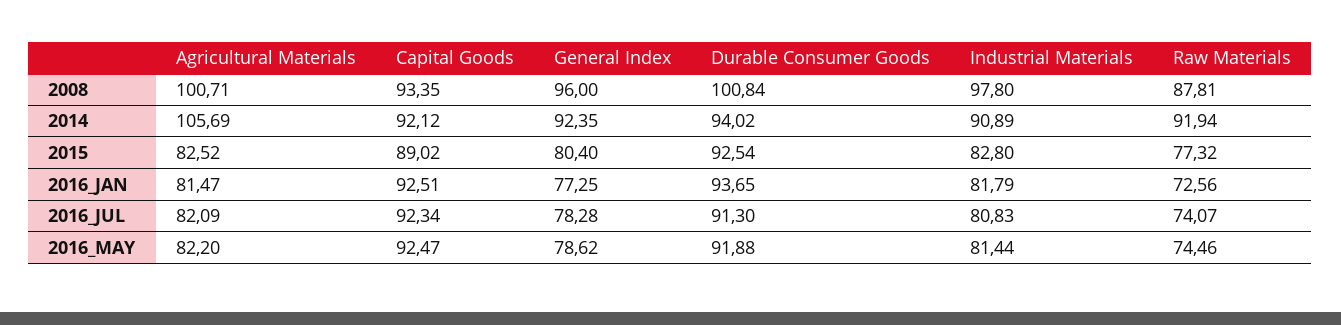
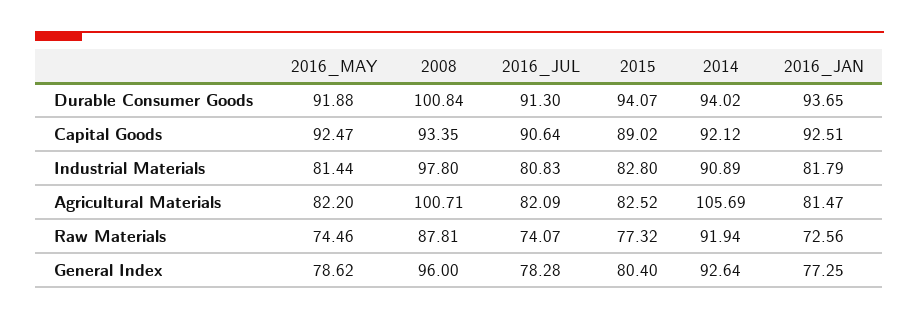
General Index, 2014: 92.35 -> 92.64
Durable Consumer Goods, 2015: 92.54 -> 94.07
Capital Goods, 2016_JUL: 92.34 -> 90.64

